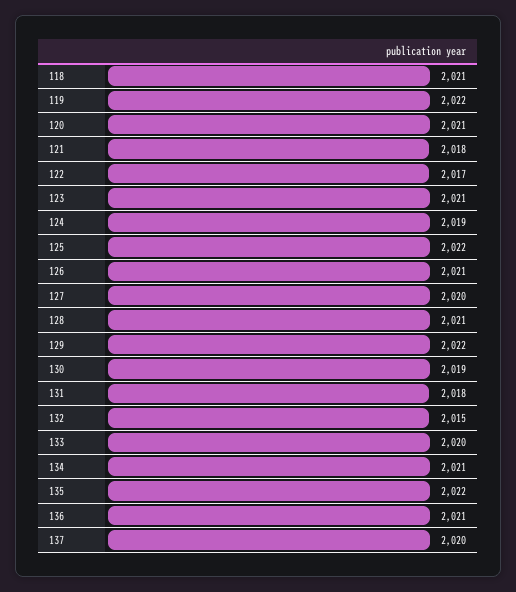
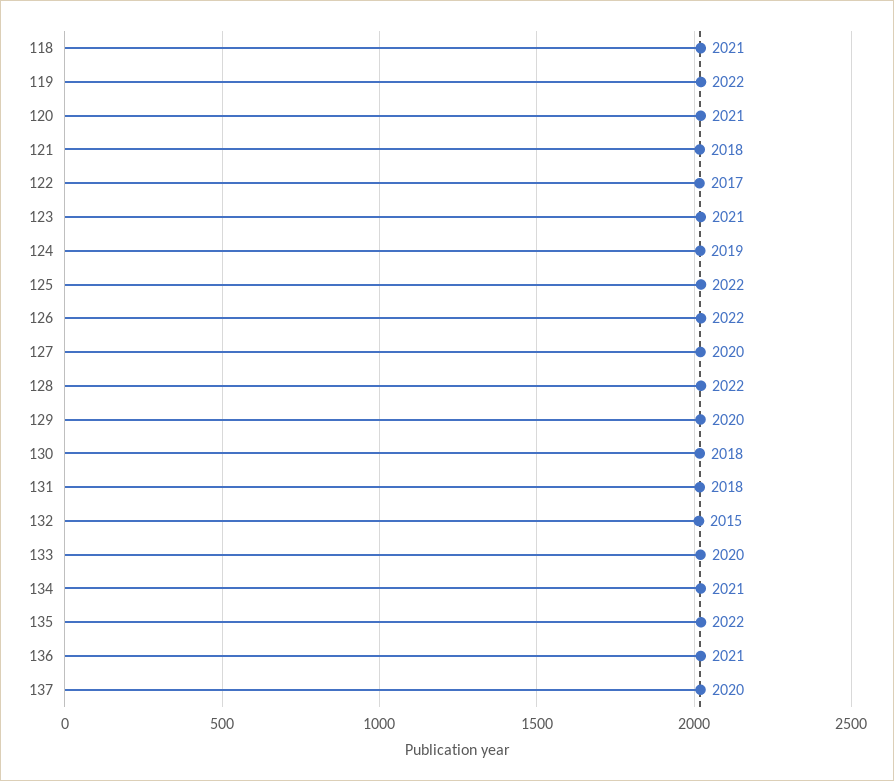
126: 2021 -> 2022
128: 2021 -> 2022
129: 2022 -> 2020
130: 2019 -> 2018

